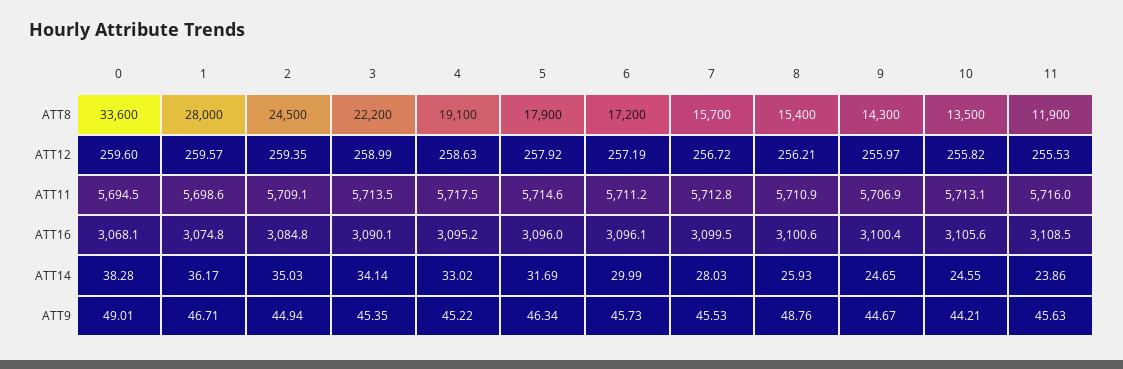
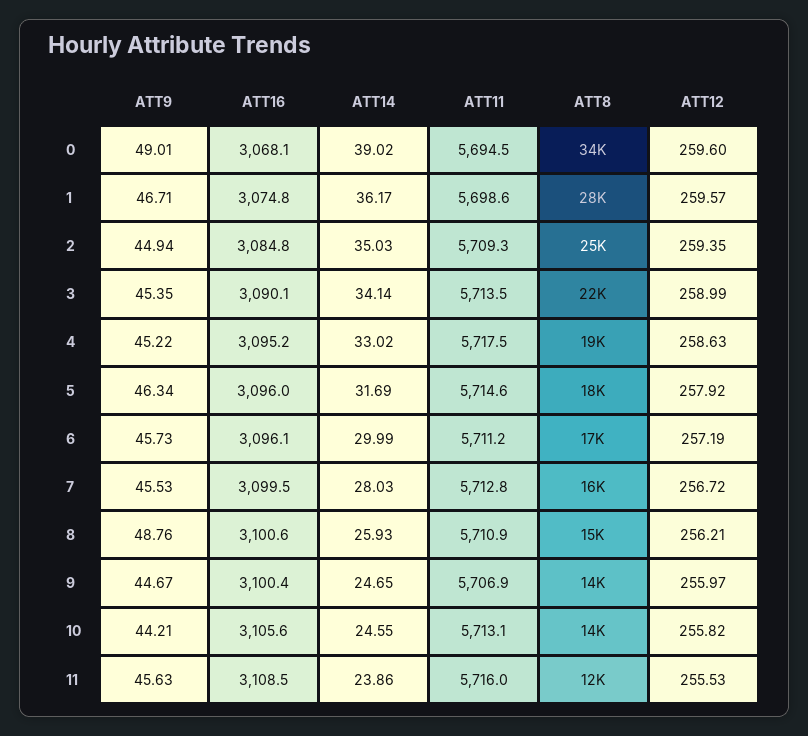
2, ATT11: 5709.1 -> 5709.3
0, ATT14: 38.28 -> 39.02

